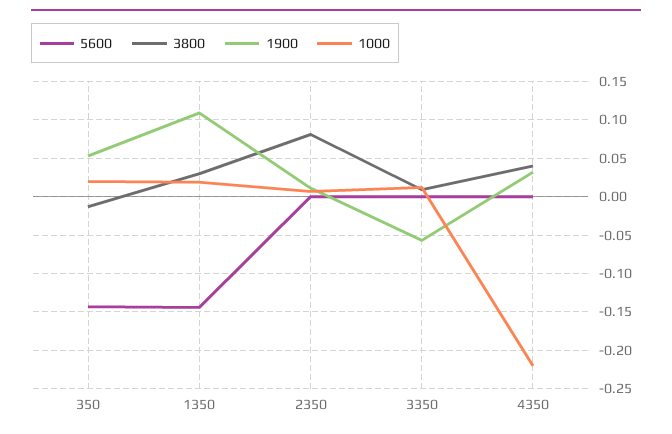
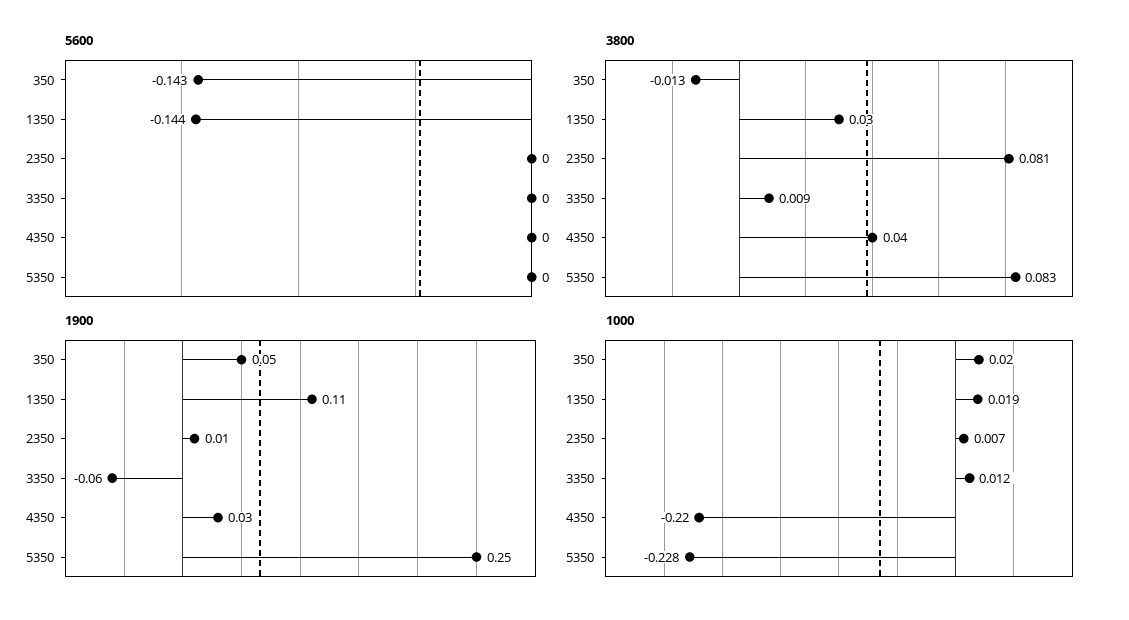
5600, 5350: none -> 0
3800, 5350: none -> 0.083
1900, 5350: none -> 0.25
1000, 5350: none -> -0.228

